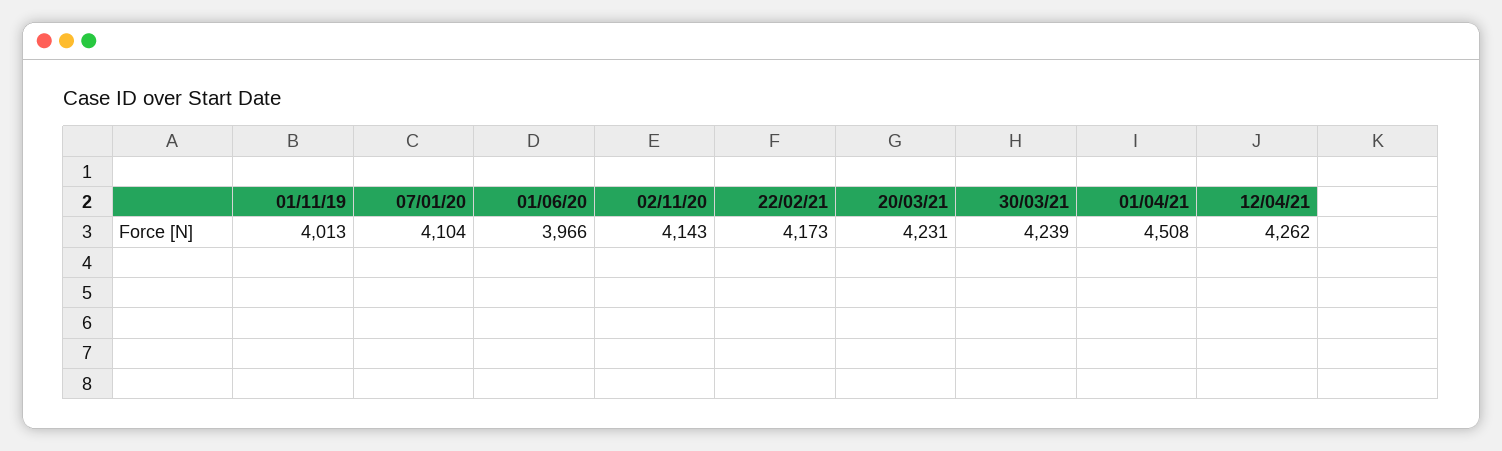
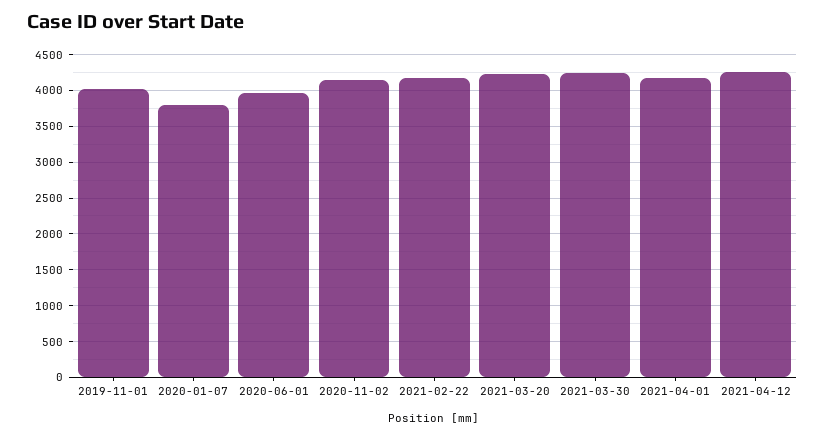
07/01/20: 4104 -> 3800
01/04/21: 4508 -> 4200

